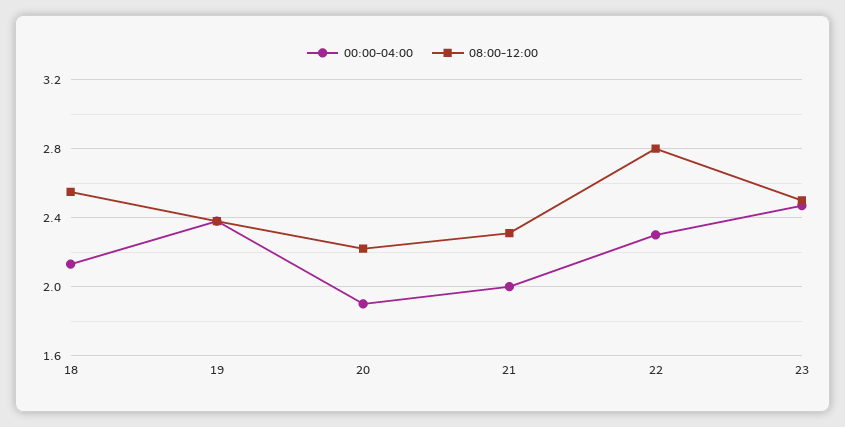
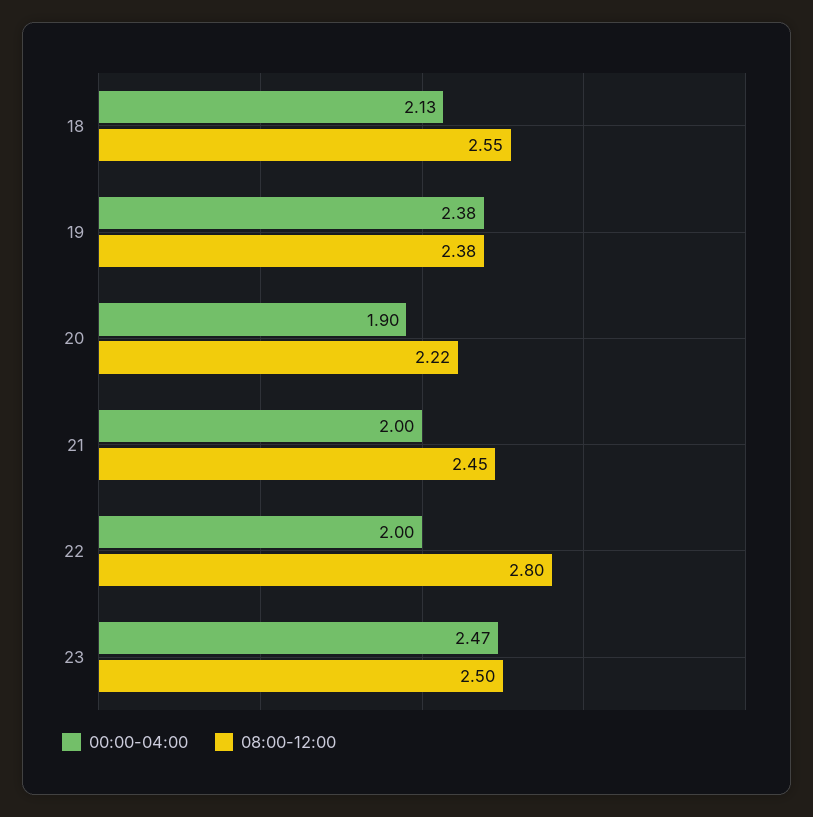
08:00-12:00, 21: 2.3 -> 2.45
00:00-04:00, 22: 2.3 -> 2

